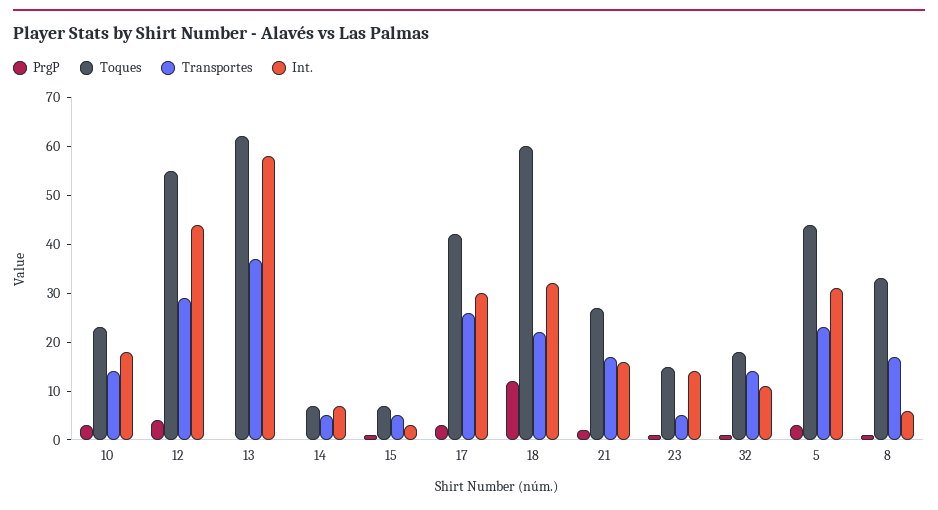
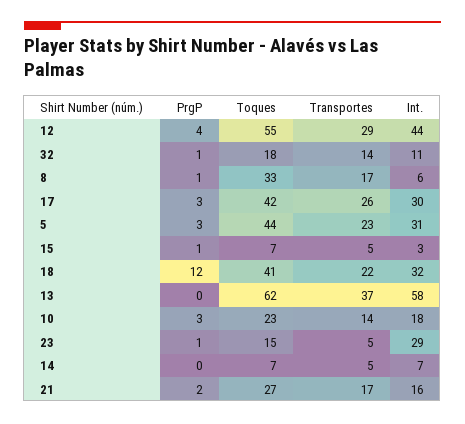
Toques, 18: 60 -> 41
Int., 23: 15 -> 29

